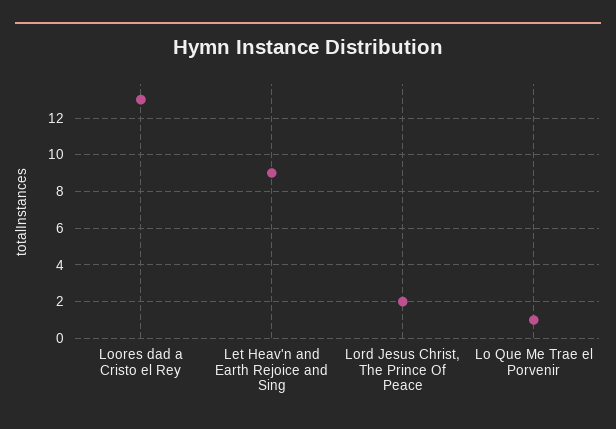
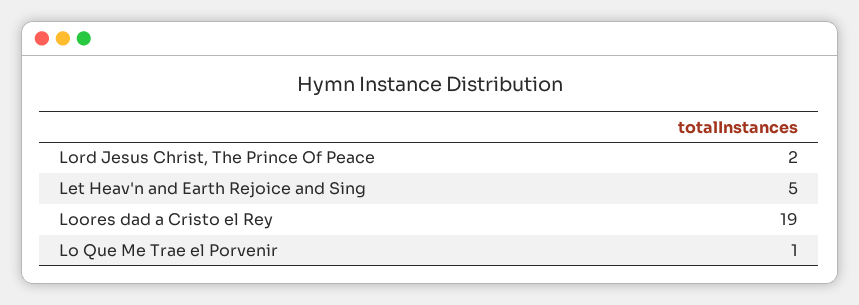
Loores dad a Cristo el Rey: 13 -> 19
Let Heav'n and Earth Rejoice and Sing: 9 -> 5

